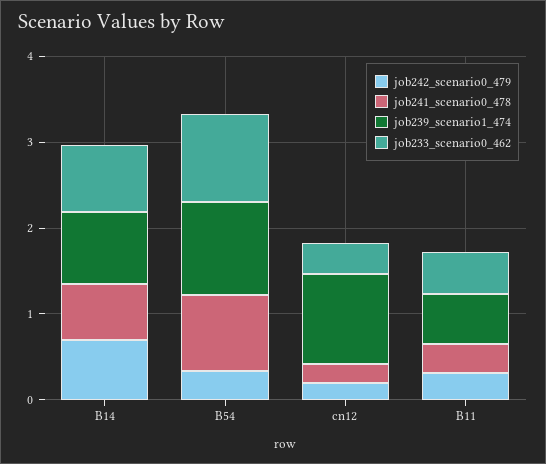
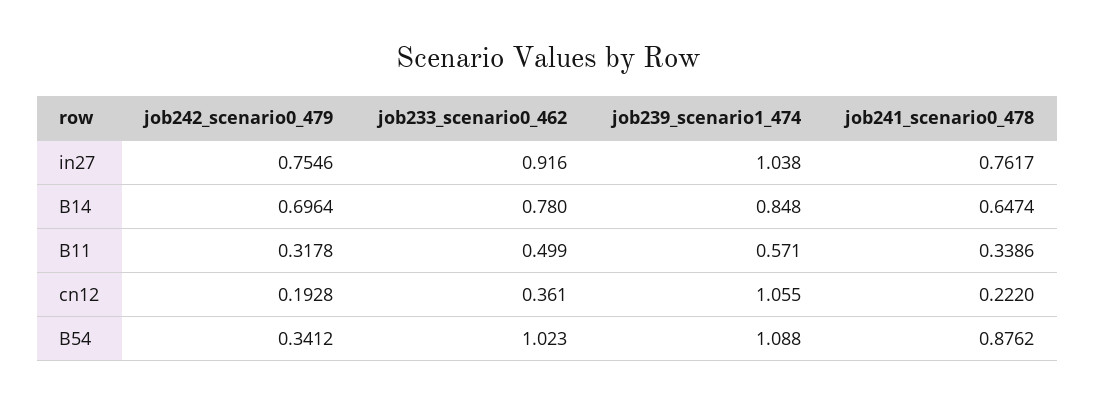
job242_scenario0_479, in27: none -> 0.7546
job233_scenario0_462, in27: none -> 0.916
job239_scenario1_474, in27: none -> 1.038
job241_scenario0_478, in27: none -> 0.7617

